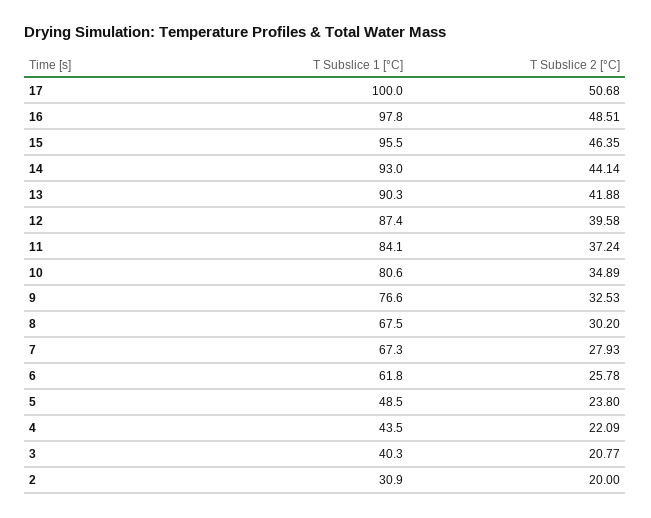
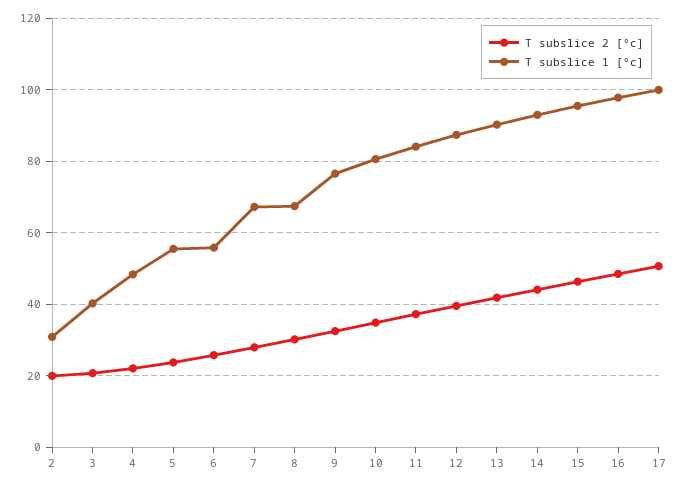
T Subslice 1 [°C], 6: 61.8 -> 56
T Subslice 1 [°C], 5: 48.5 -> 56
T Subslice 1 [°C], 4: 43.5 -> 48

